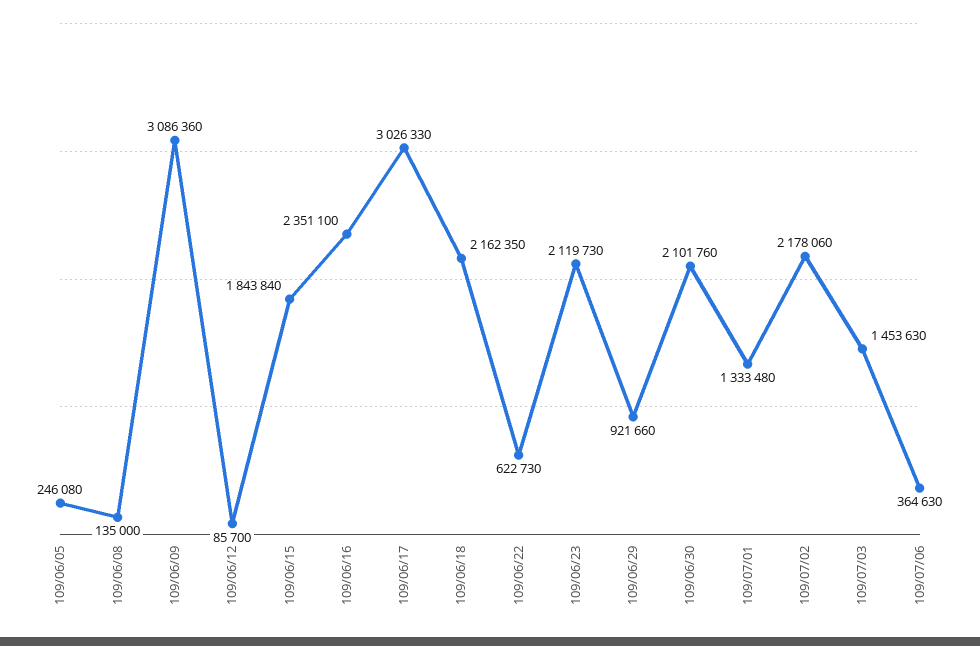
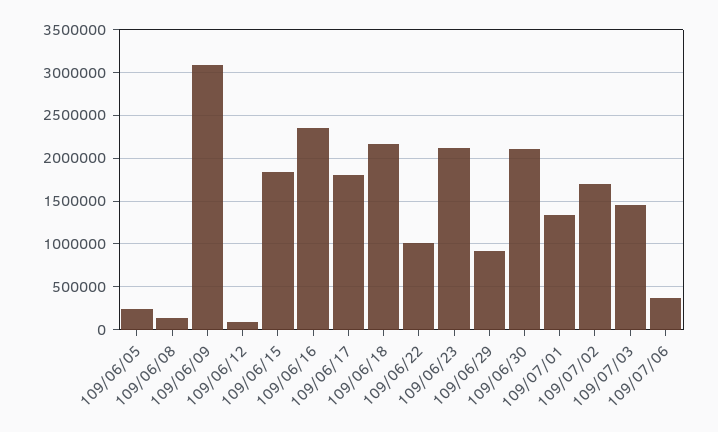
109/06/17: 3026330 -> 1800000
109/06/22: 622730 -> 1000000
109/07/02: 2178060 -> 1700000

